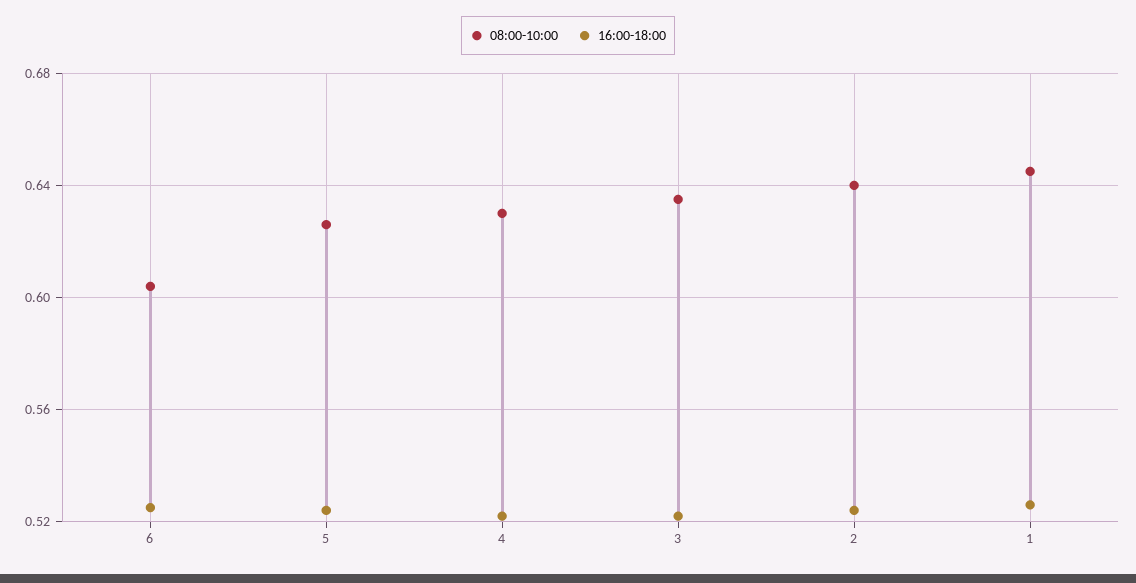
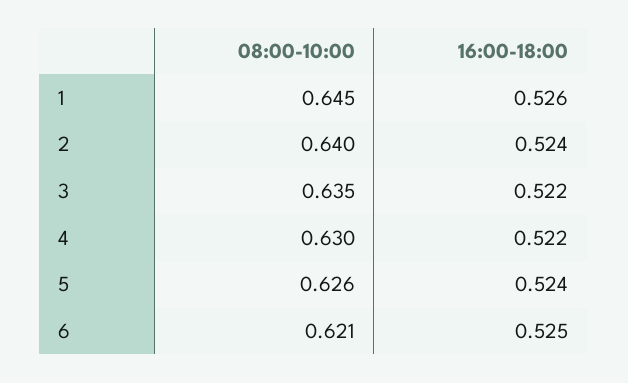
08:00-10:00, 6: 0.605 -> 0.621

